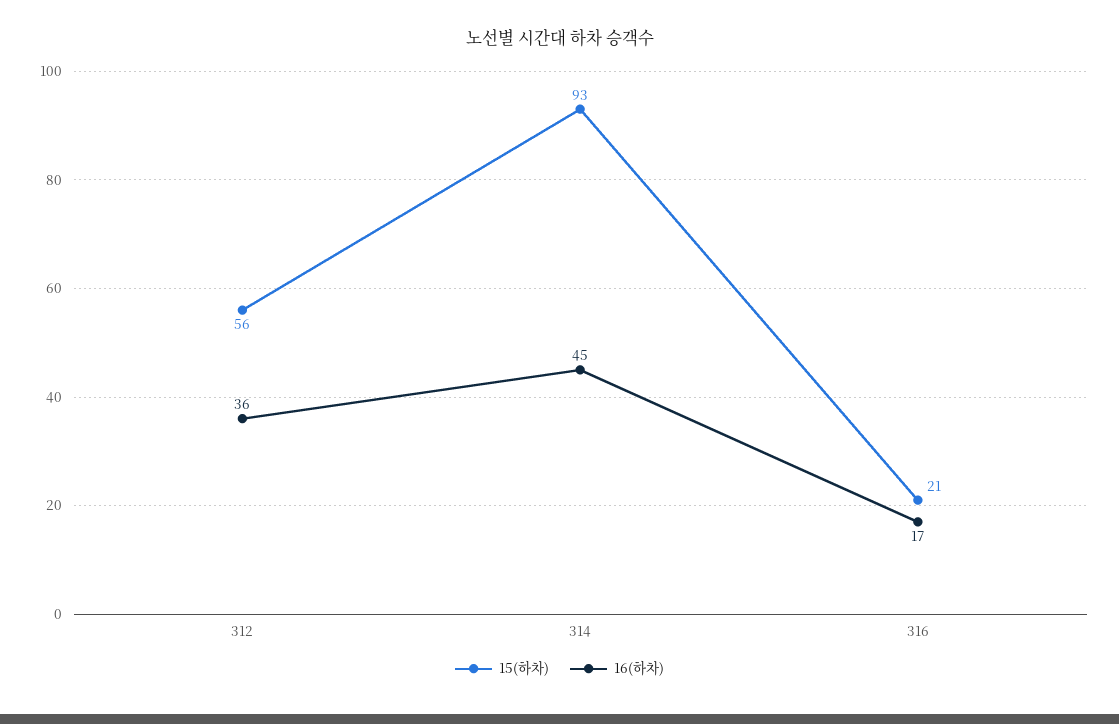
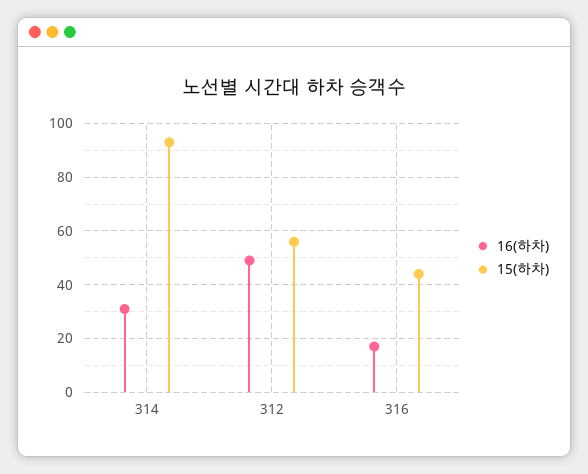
16(하차), 312: 36 -> 50
16(하차), 314: 45 -> 30
15(하차), 316: 21 -> 45

